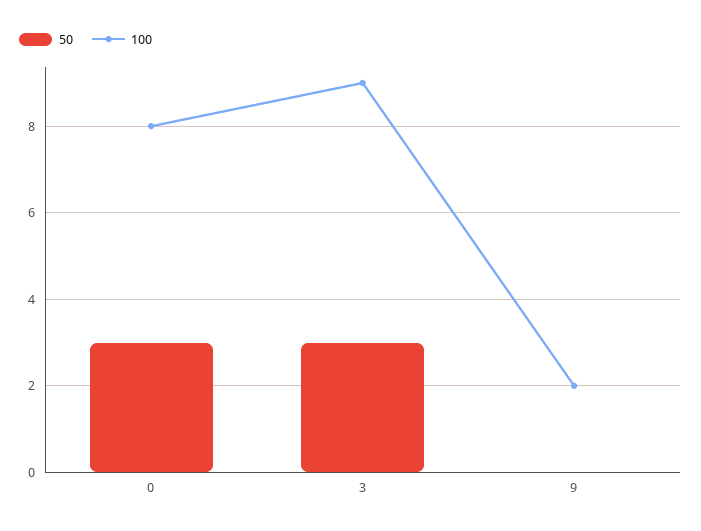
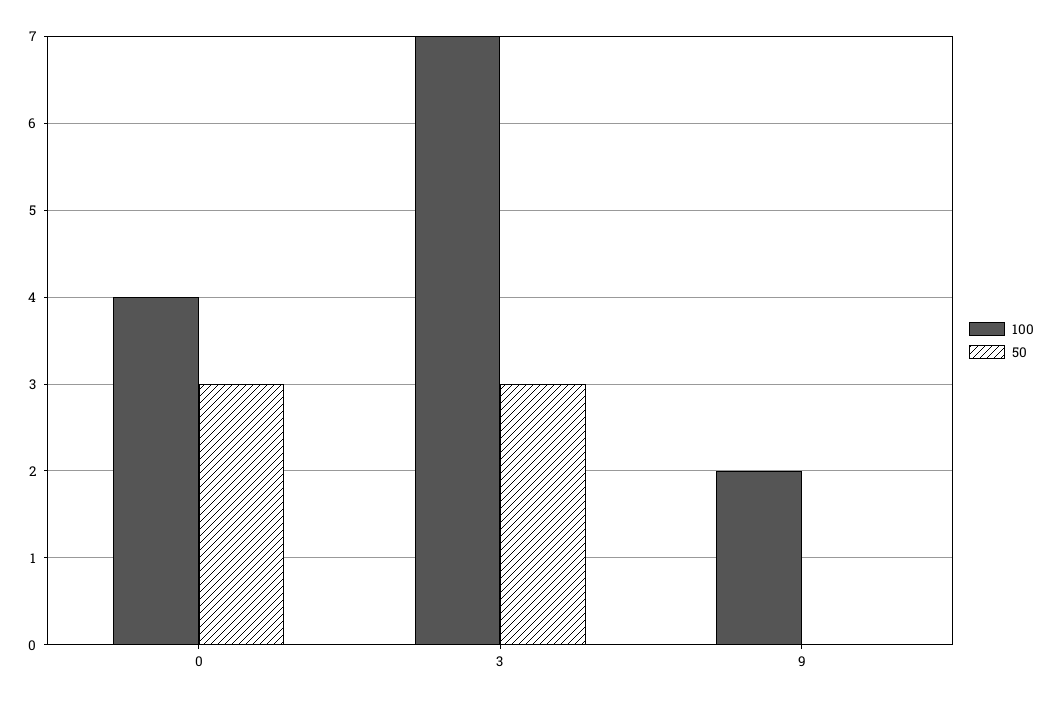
100, 0: 8 -> 4
100, 3: 9 -> 7

